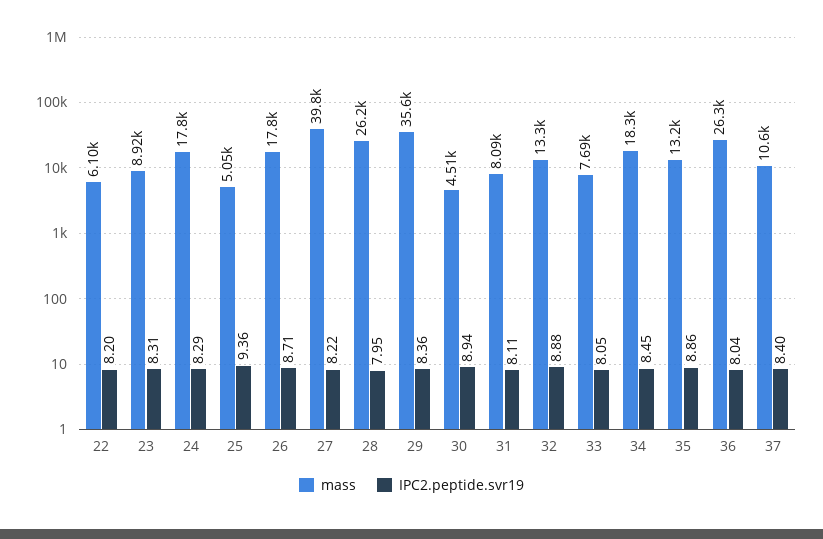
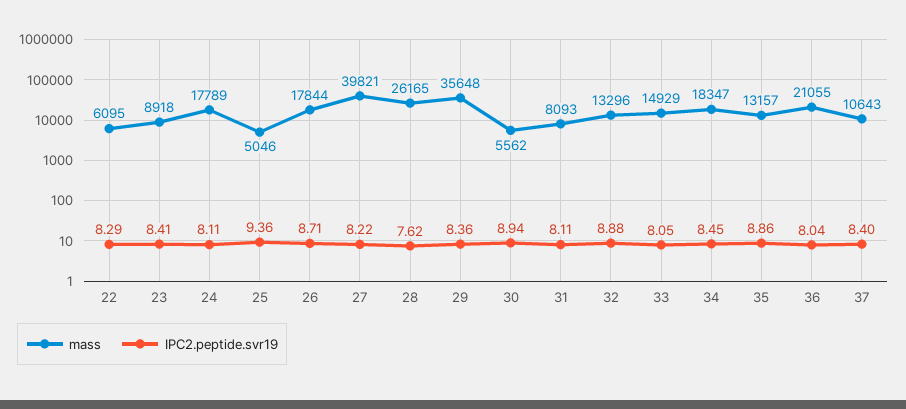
IPC2.peptide.svr19, 22: 8.2 -> 8.29
IPC2.peptide.svr19, 23: 8.31 -> 8.41
IPC2.peptide.svr19, 24: 8.29 -> 8.11
IPC2.peptide.svr19, 28: 7.95 -> 7.62
mass, 30: 4510 -> 5562
mass, 33: 7690 -> 14929
mass, 36: 26300 -> 21055

